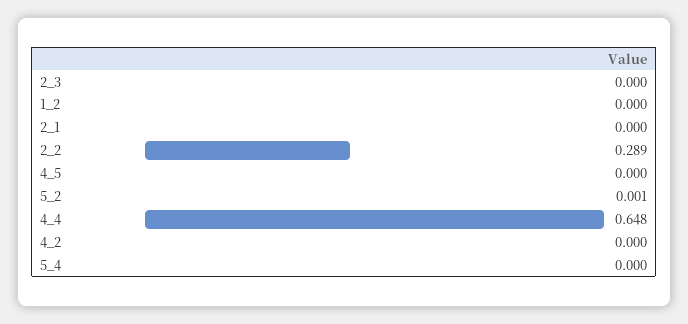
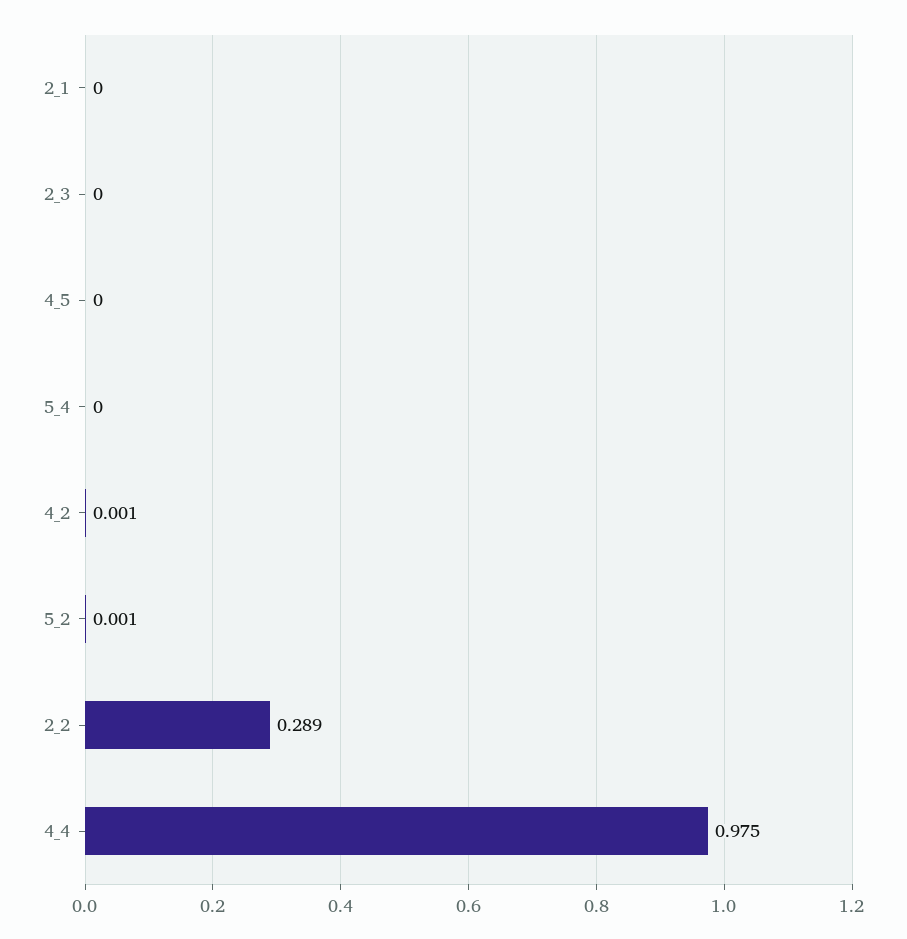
1_2: 0 -> none
4_4: 0.648 -> 0.975
4_2: 0 -> 0.001

